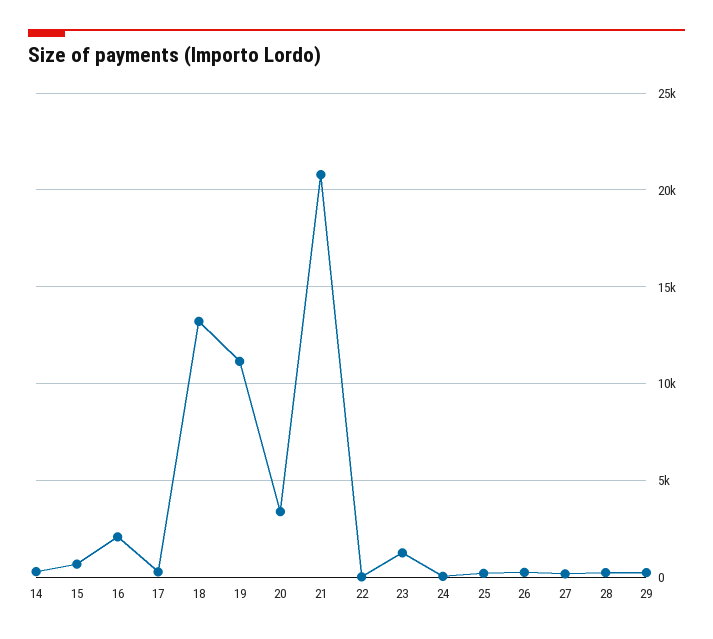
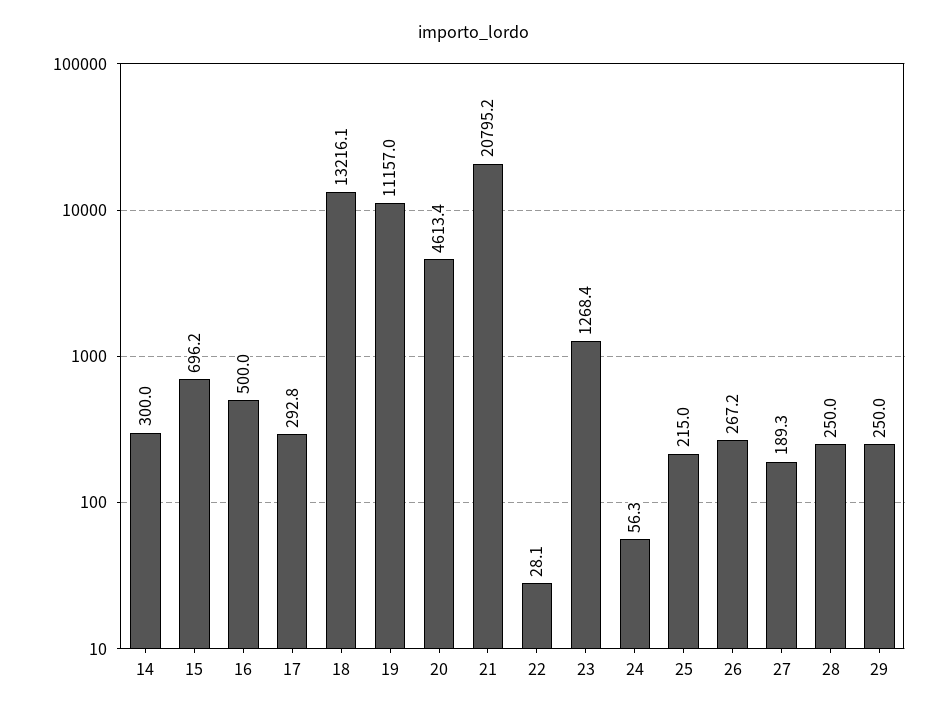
16: 2000 -> 500
20: 3500 -> 4613.4

